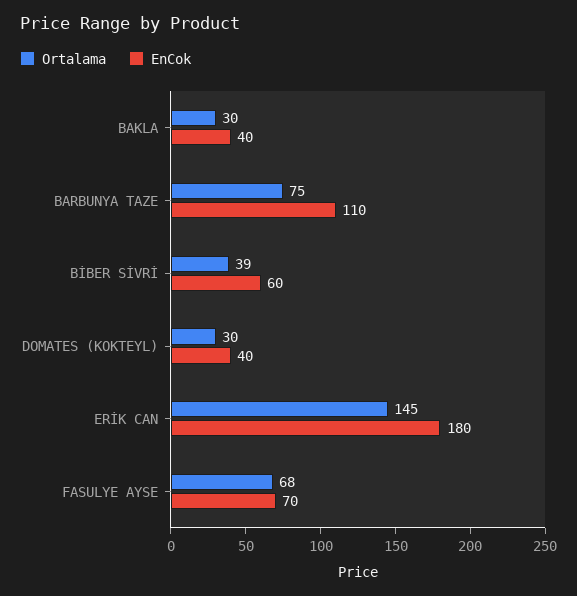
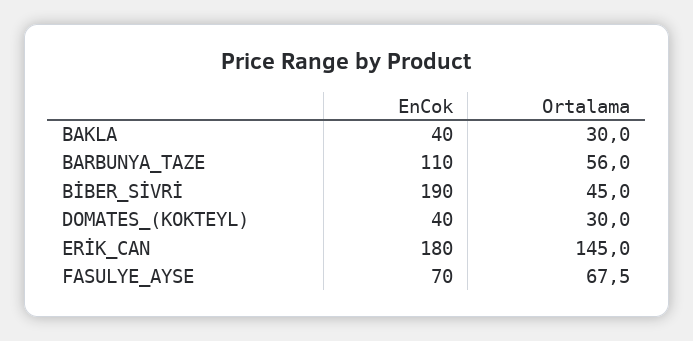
Ortalama, BARBUNYA TAZE: 75 -> 56
Ortalama, BİBER SİVRİ: 39 -> 45
EnCok, BİBER SİVRİ: 60 -> 190

